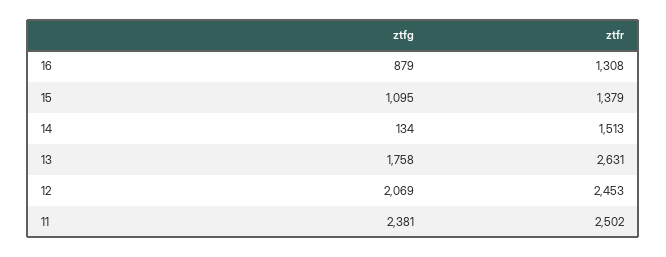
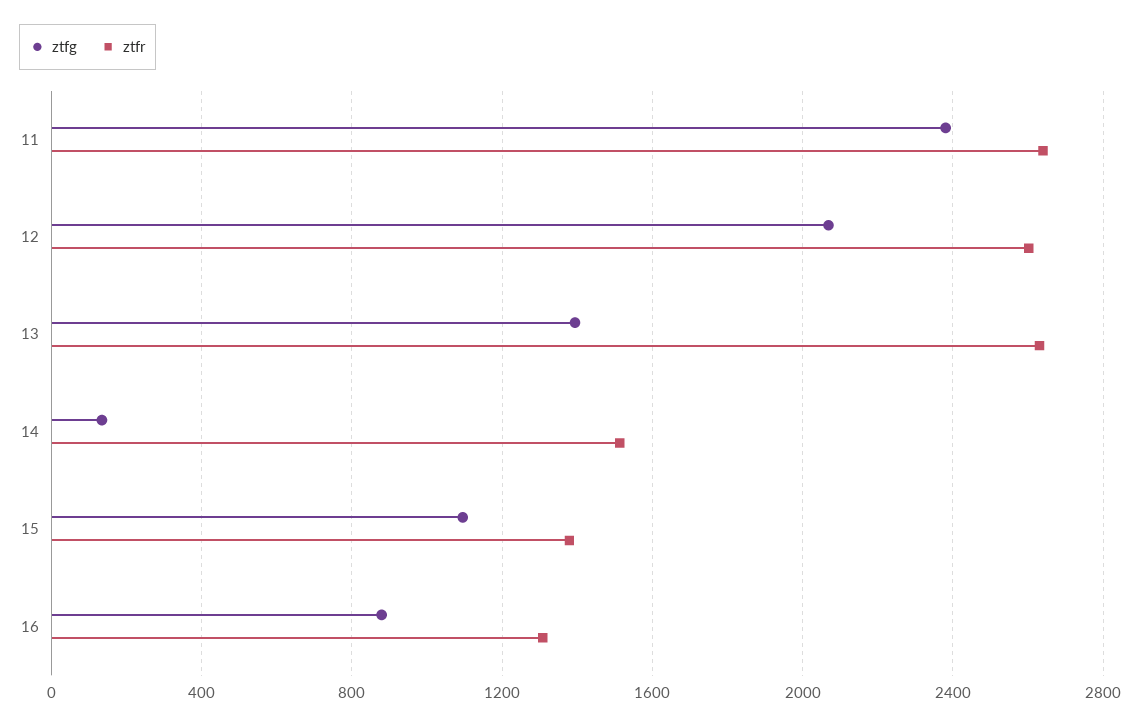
ztfg, 13: 1758 -> 1400
ztfr, 12: 2453 -> 2600
ztfr, 11: 2502 -> 2650

